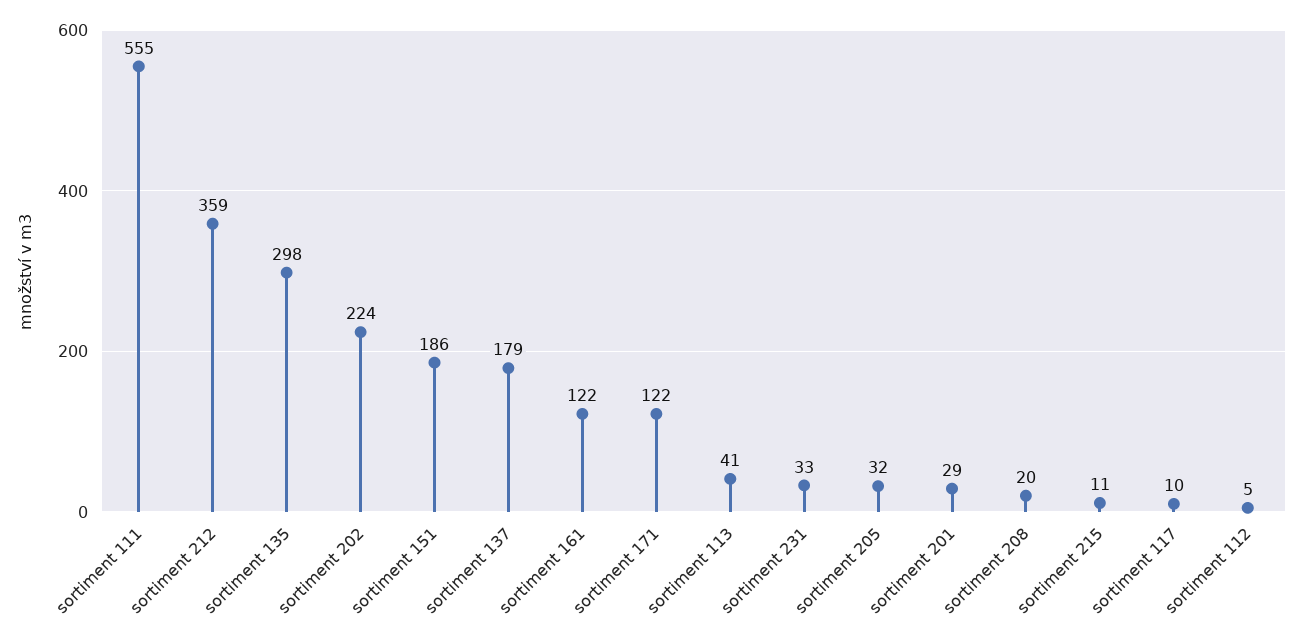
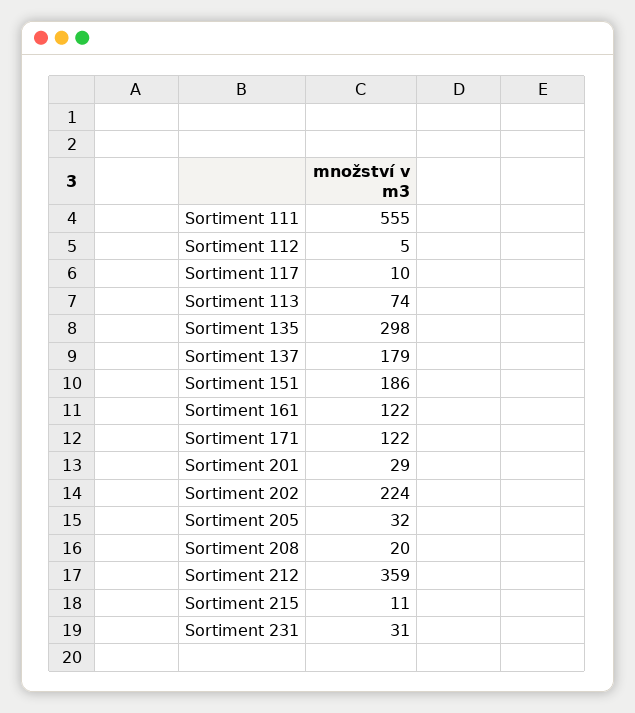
sortiment 113: 41 -> 74
sortiment 231: 33 -> 31

